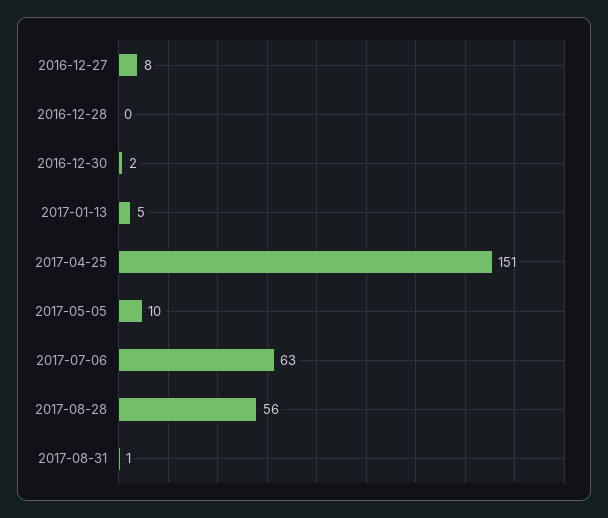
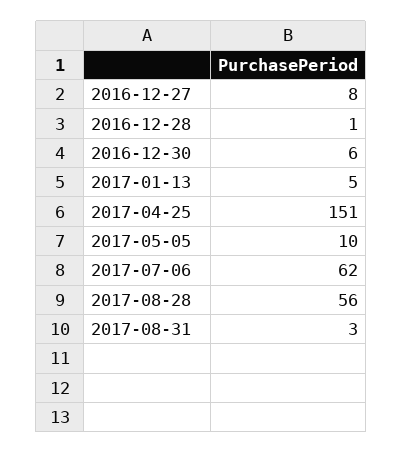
2016-12-28: 0 -> 1
2016-12-30: 2 -> 6
2017-07-06: 63 -> 62
2017-08-31: 1 -> 3

